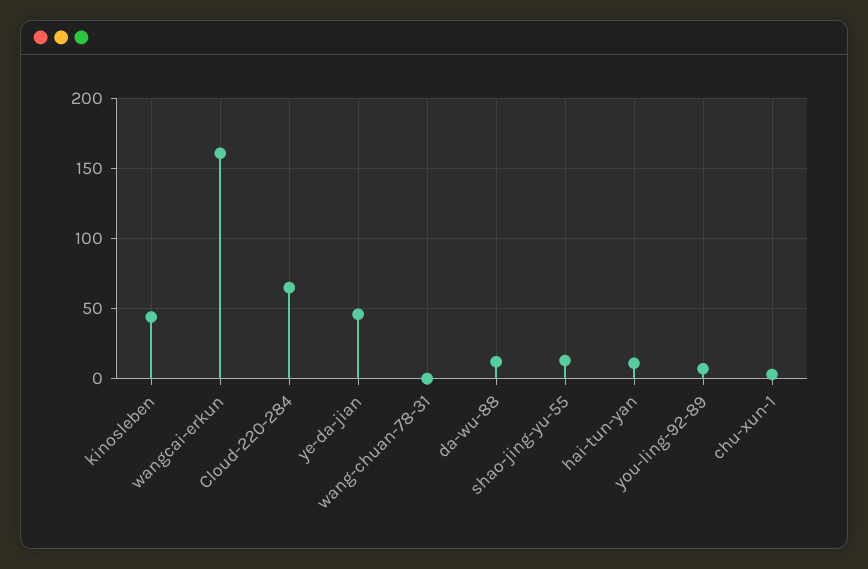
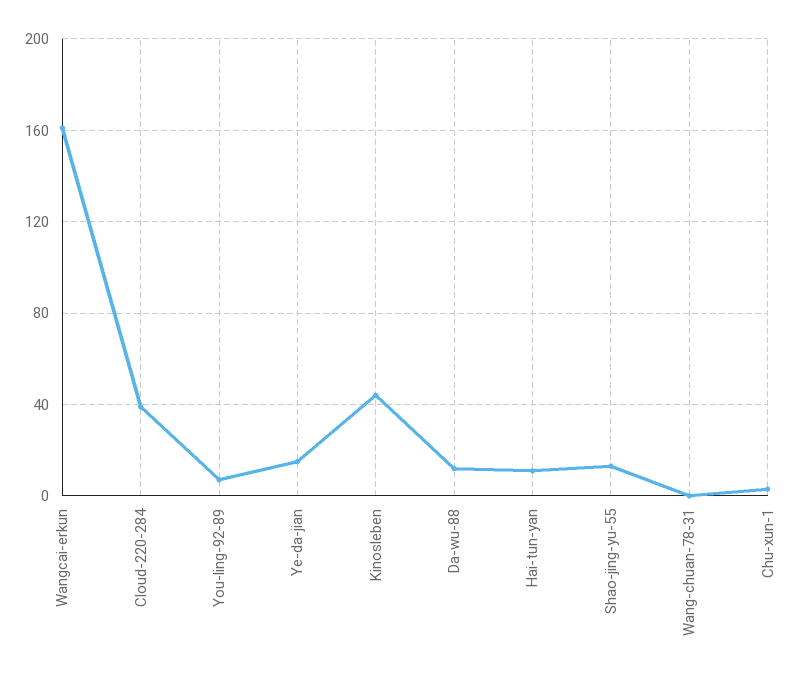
Cloud-220-284: 65 -> 40
ye-da-jian: 45 -> 15

